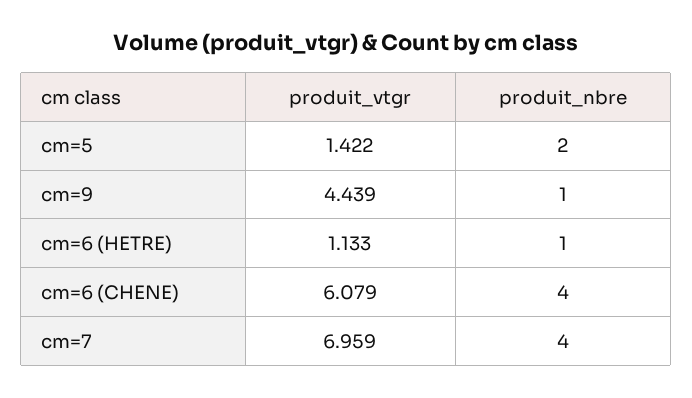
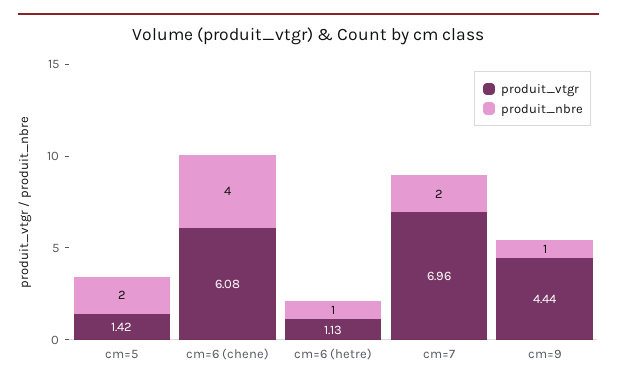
produit_nbre, cm=7: 4 -> 2

